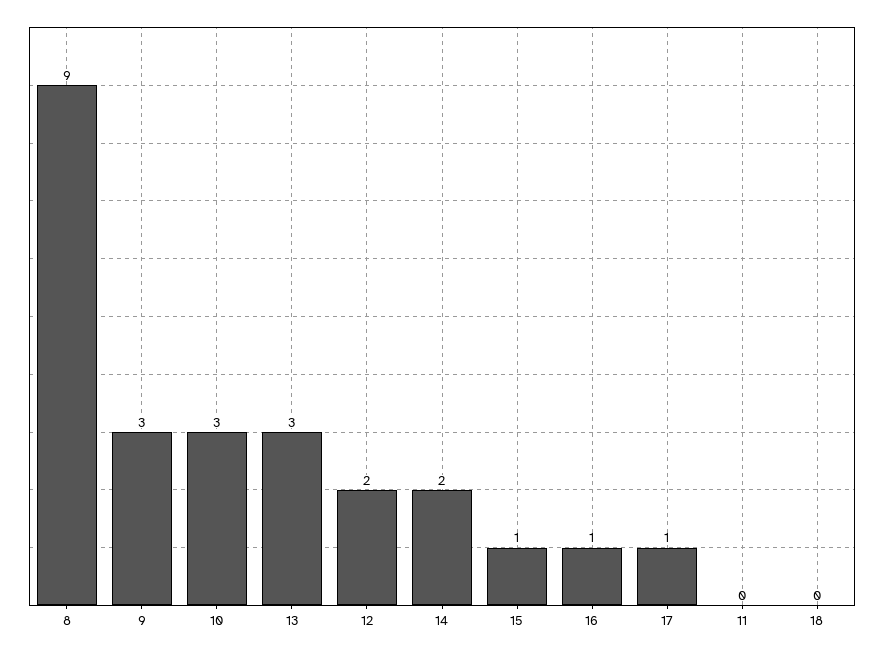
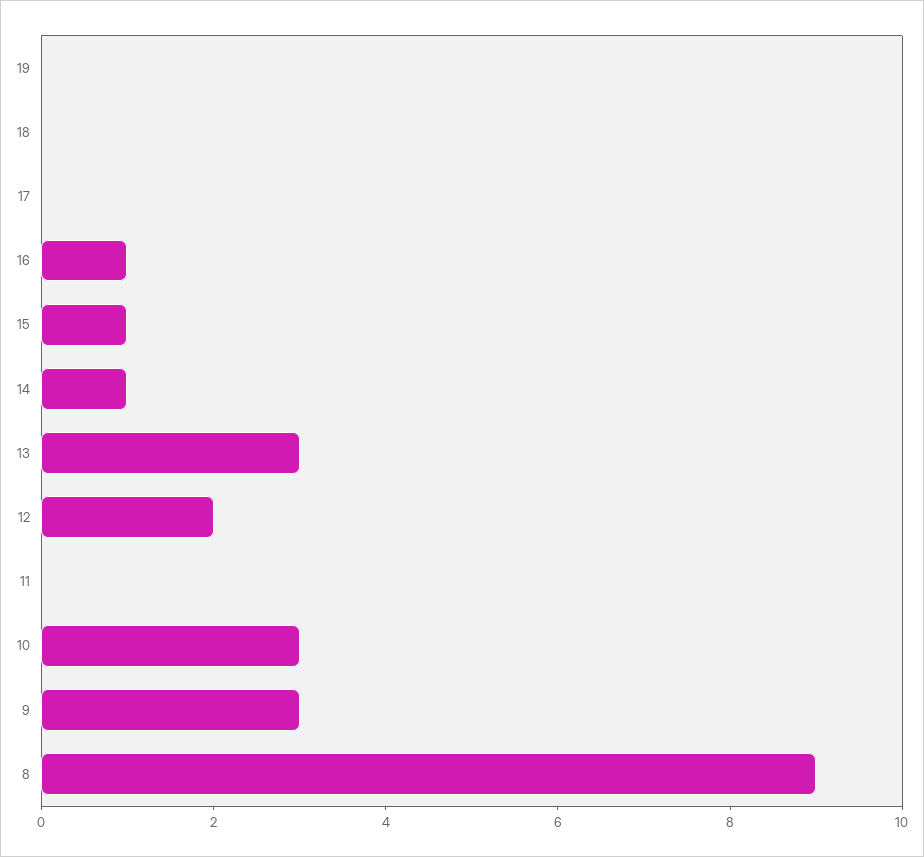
14: 2 -> 1
17: 1 -> 0
19: none -> 0

